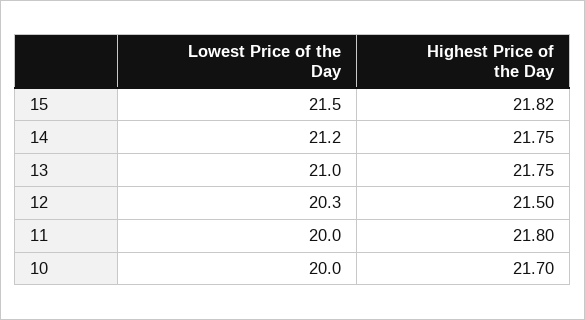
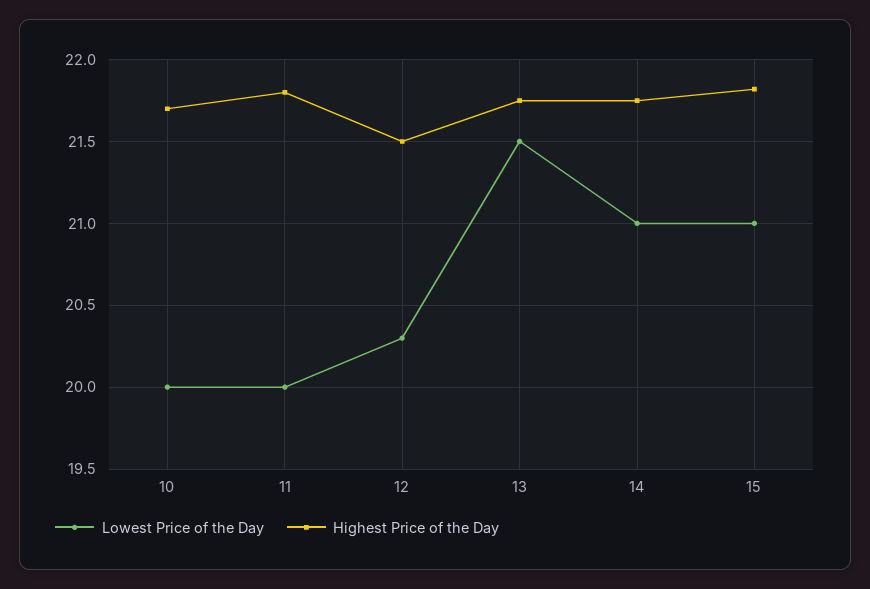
Lowest Price of the Day, 15: 21.5 -> 21
Lowest Price of the Day, 14: 21.2 -> 21
Lowest Price of the Day, 13: 21 -> 21.5

